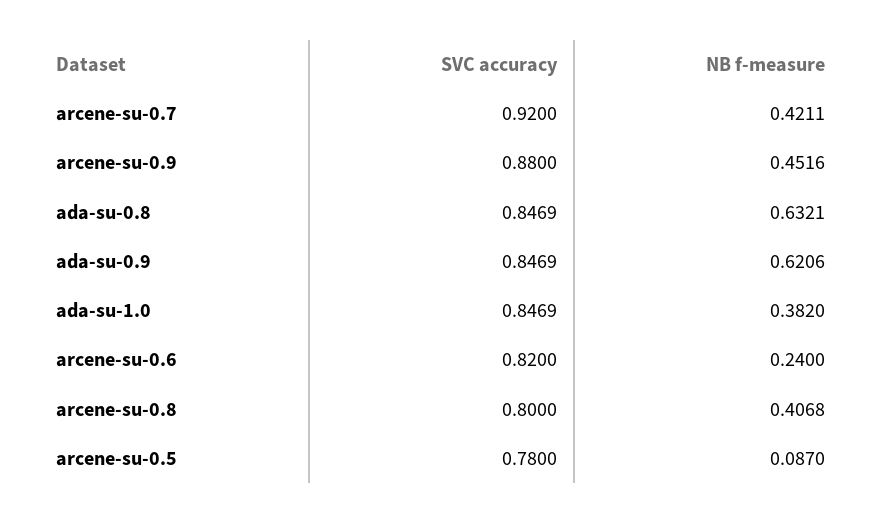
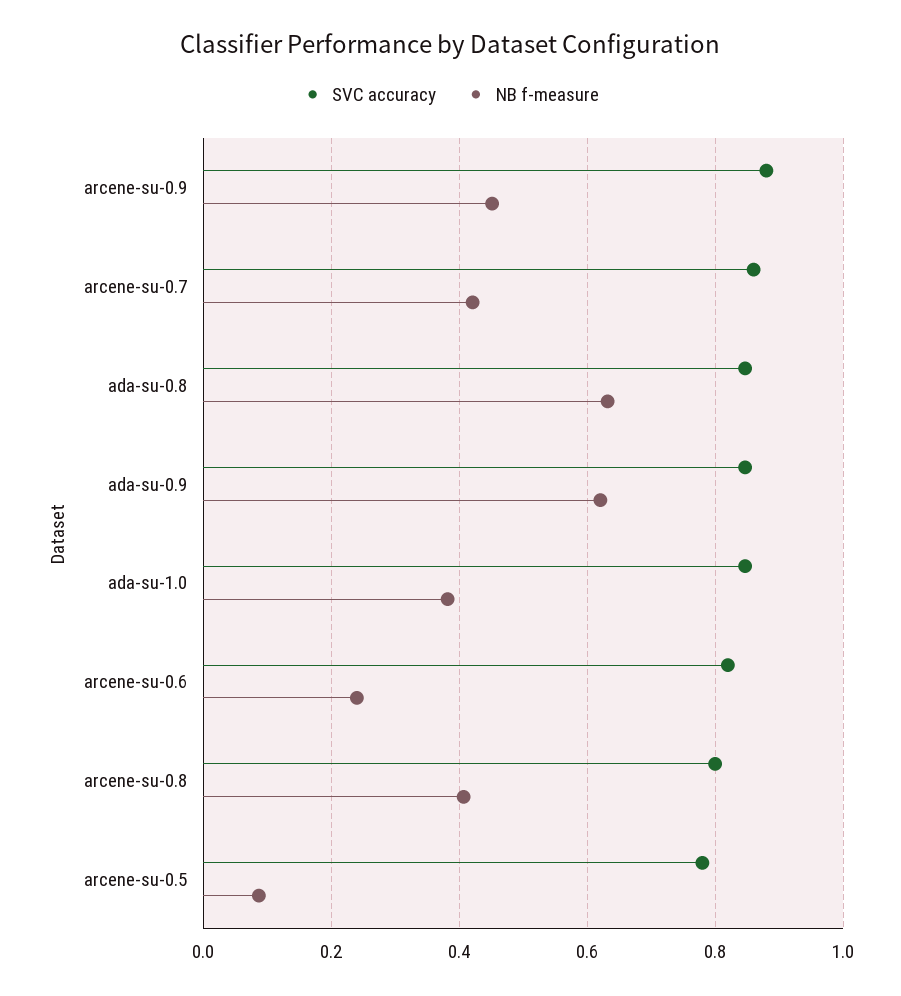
SVC accuracy, arcene-su-0.7: 0.92 -> 0.86

